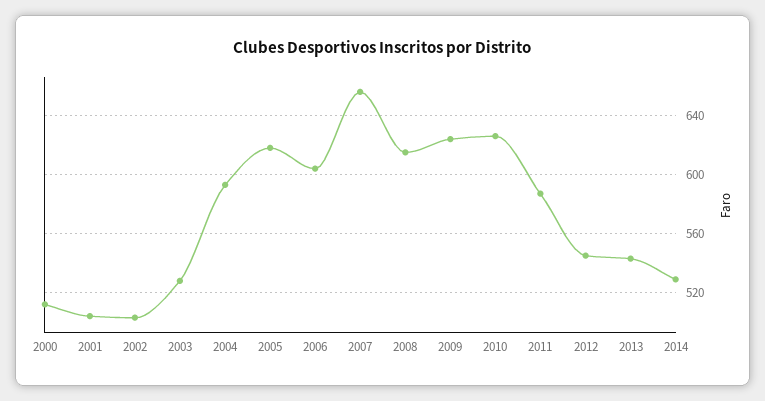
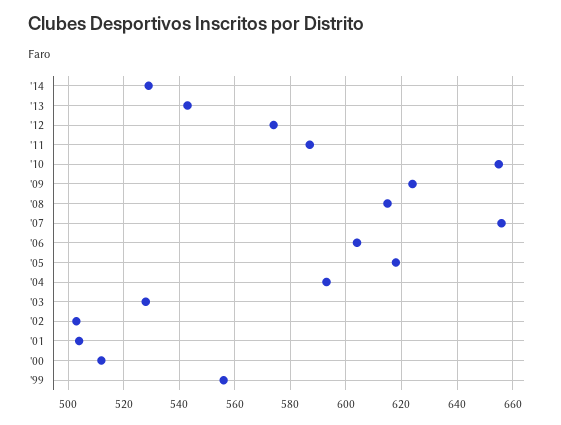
2010: 625 -> 655
2012: 545 -> 575
'99: none -> 555

